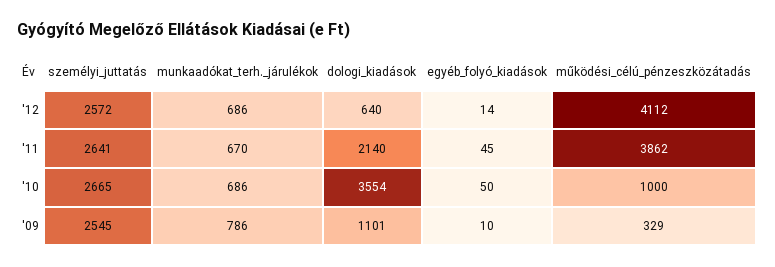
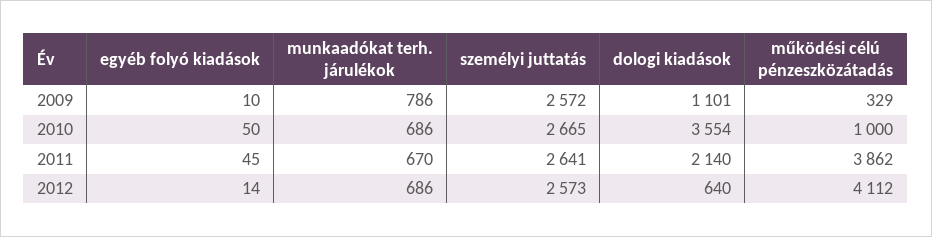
személyi_juttatás, '12: 2572 -> 2573
személyi_juttatás, '09: 2545 -> 2572

